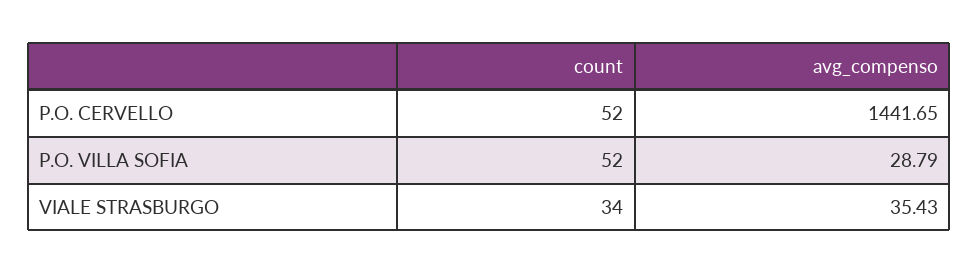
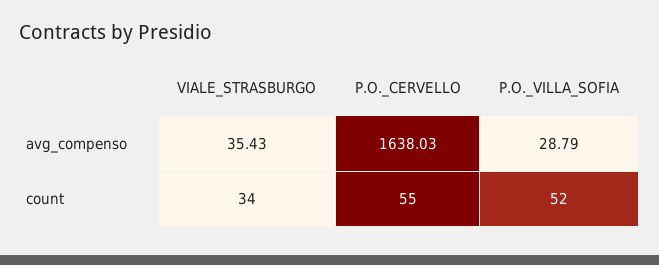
count, P.O. CERVELLO: 52 -> 55
avg_compenso, P.O. CERVELLO: 1441.65 -> 1638.03

